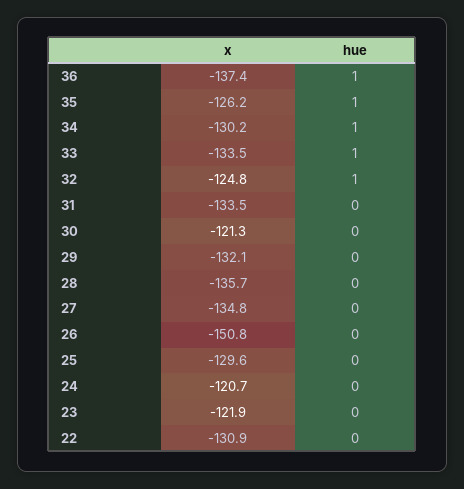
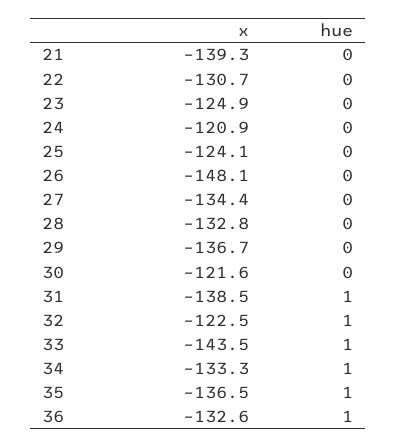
x, 36: -137.4 -> -132.6
x, 35: -126.2 -> -136.5
x, 34: -130.2 -> -133.3
x, 33: -133.5 -> -143.5
x, 32: -124.8 -> -122.5
x, 31: -133.5 -> -138.5
hue, 31: 0 -> 1
x, 30: -121.3 -> -121.6
x, 29: -132.1 -> -136.7
x, 28: -135.7 -> -132.8
x, 27: -134.8 -> -134.4
x, 26: -150.8 -> -148.1
x, 25: -129.6 -> -124.1
x, 24: -120.7 -> -120.9
x, 23: -121.9 -> -124.9
x, 22: -130.9 -> -130.7
x, 21: none -> -139.3
hue, 21: none -> 0

